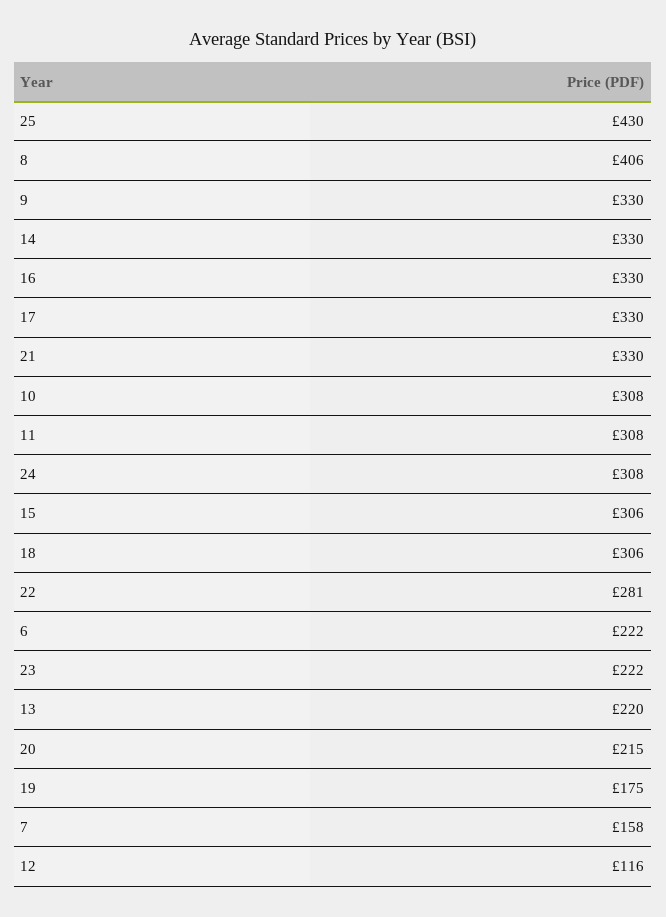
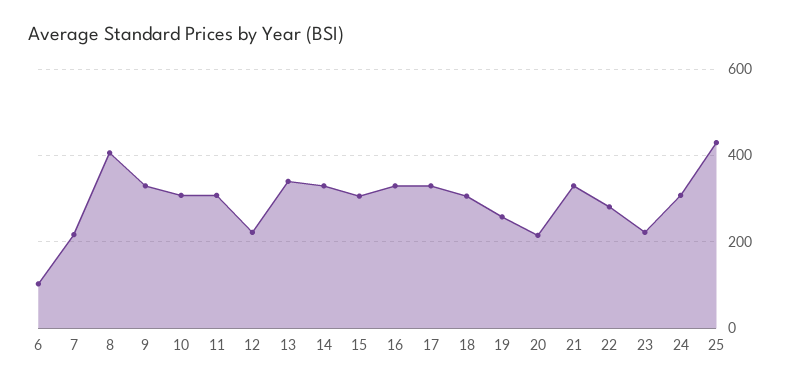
6: 222 -> 100
13: 220 -> 340
19: 175 -> 260
7: 158 -> 220
12: 116 -> 220

